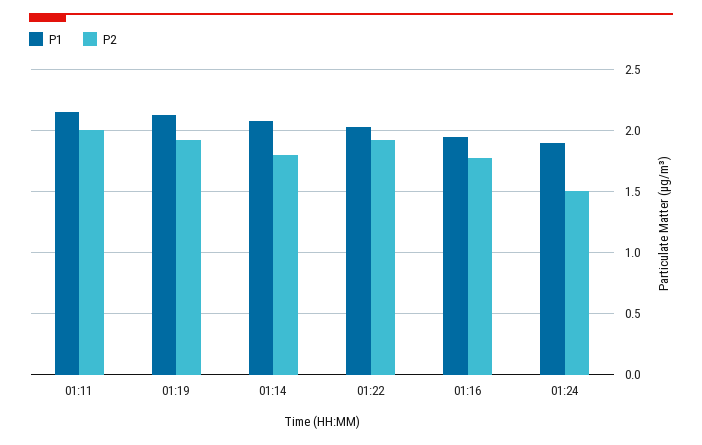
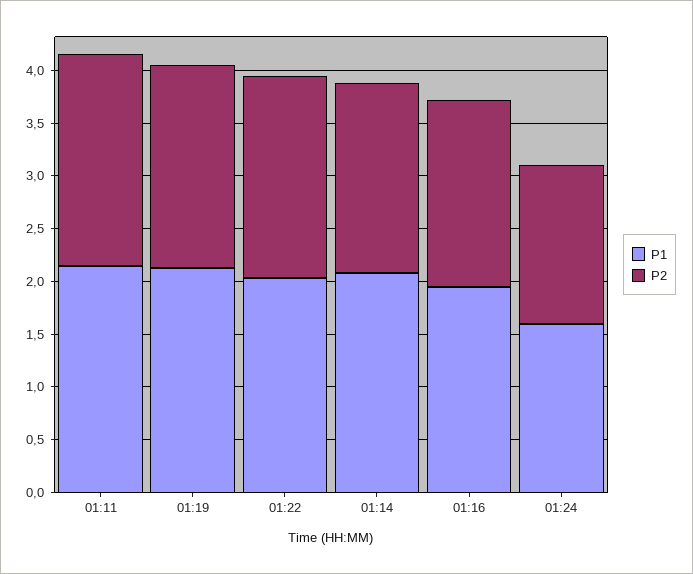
P1, 01:24: 1.9 -> 1.6

